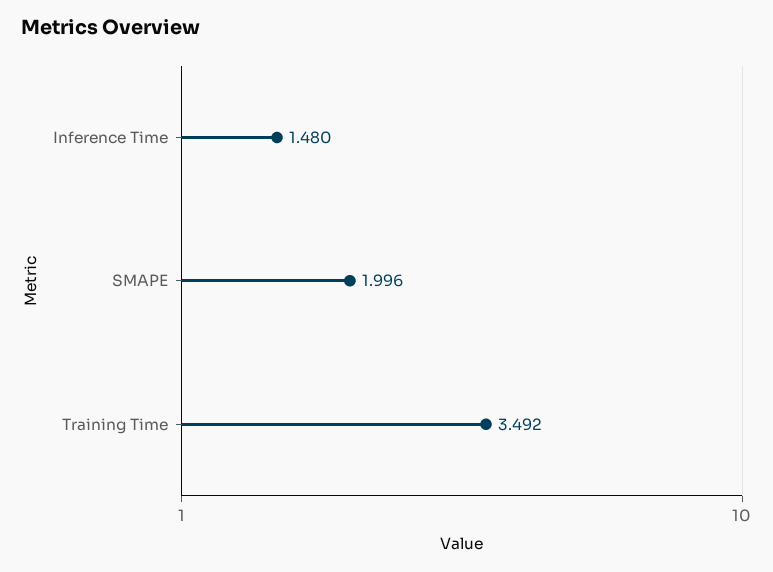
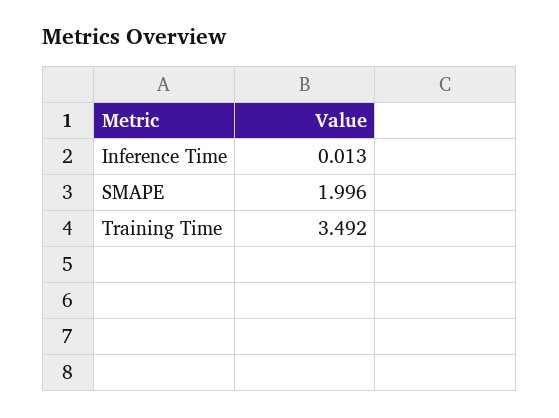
Inference Time: 1.48 -> 0.013

